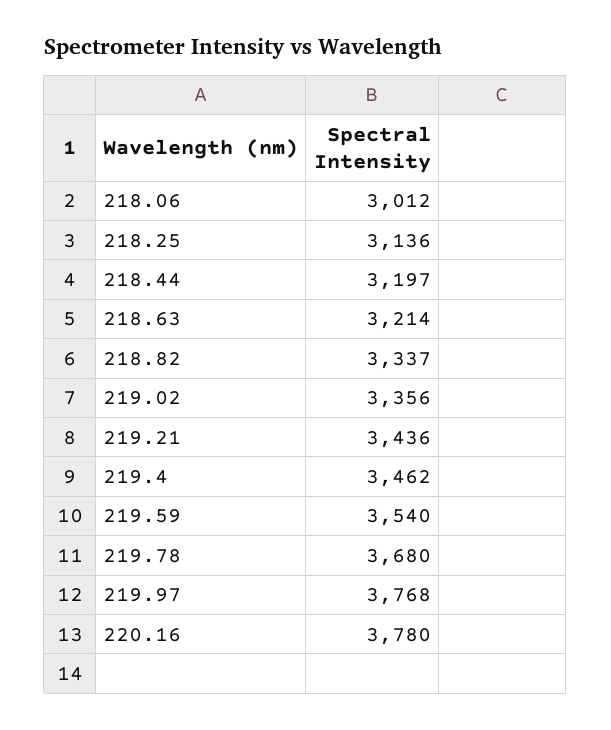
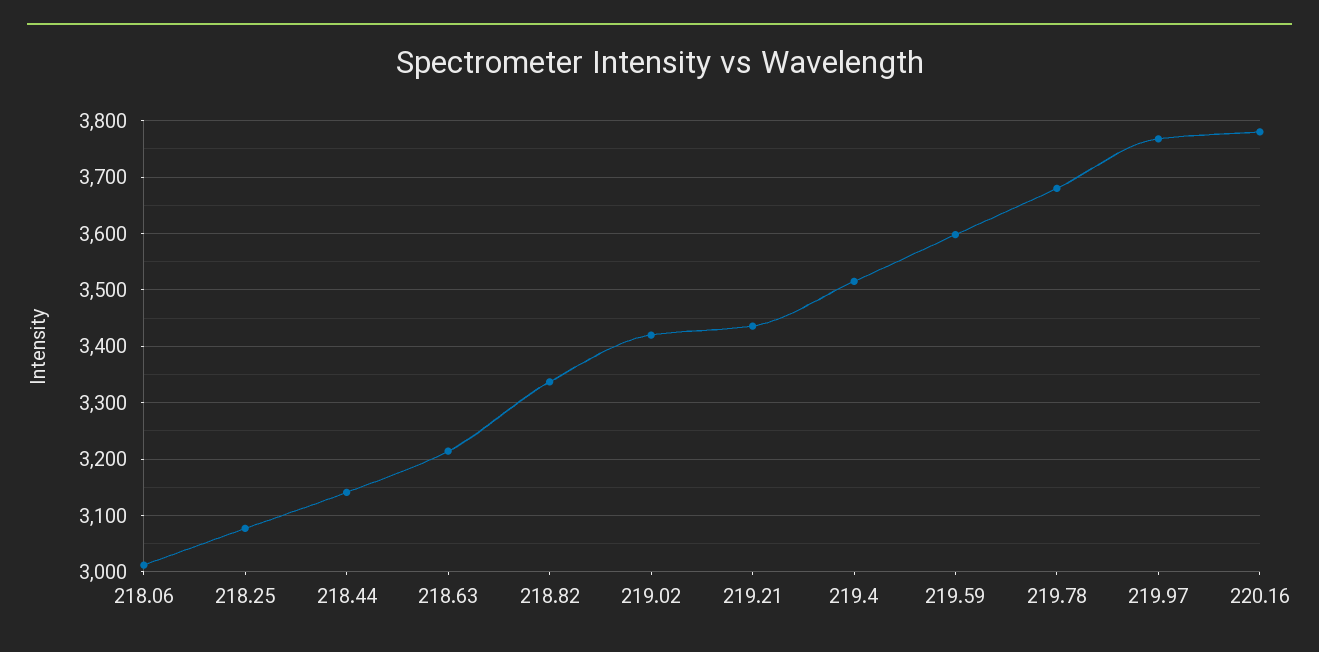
218.25: 3136 -> 3080
218.44: 3197 -> 3140
219.02: 3356 -> 3420
219.4: 3462 -> 3520
219.59: 3540 -> 3600

